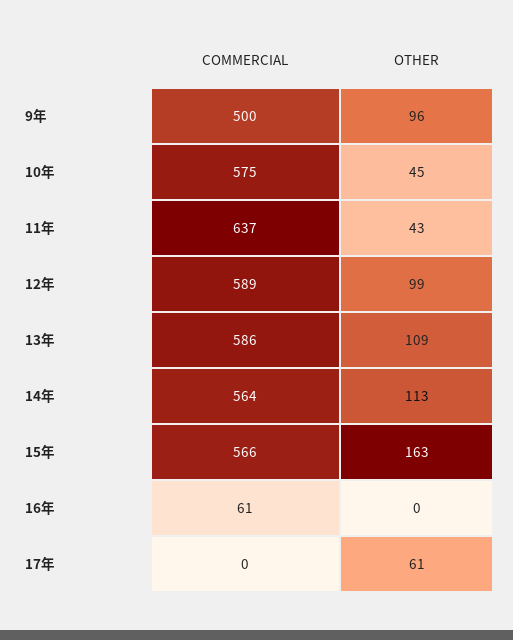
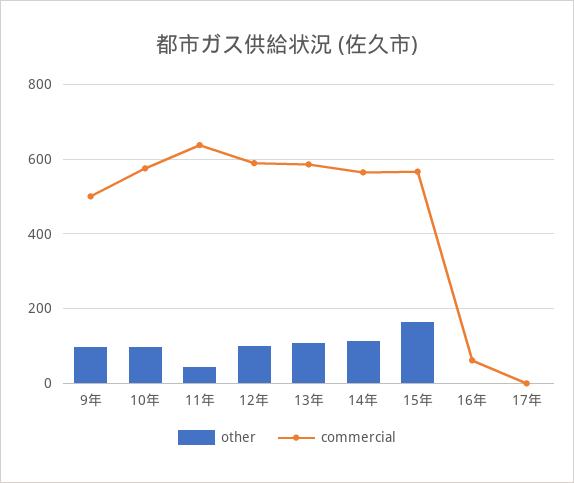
OTHER, 10年: 45 -> 100
OTHER, 17年: 61 -> 0

